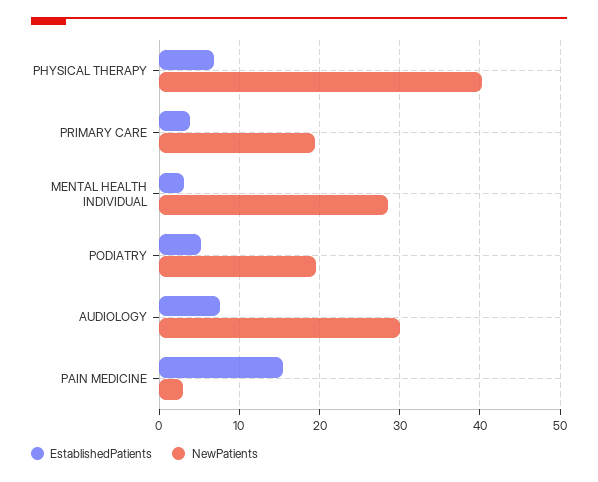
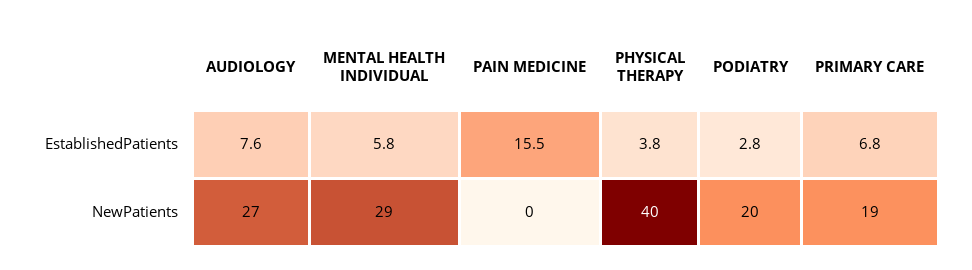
EstablishedPatients, PHYSICAL THERAPY: 7 -> 3.8
EstablishedPatients, PRIMARY CARE: 4 -> 6.8
EstablishedPatients, MENTAL HEALTH INDIVIDUAL: 3 -> 5.8
EstablishedPatients, PODIATRY: 5 -> 2.8
NewPatients, AUDIOLOGY: 30 -> 27
NewPatients, PAIN MEDICINE: 3 -> 0

